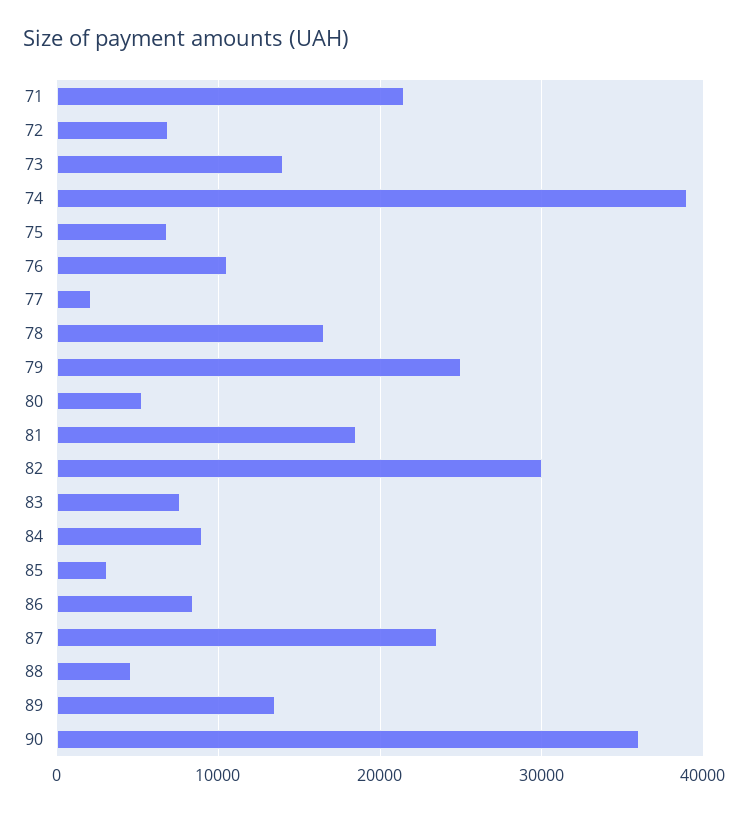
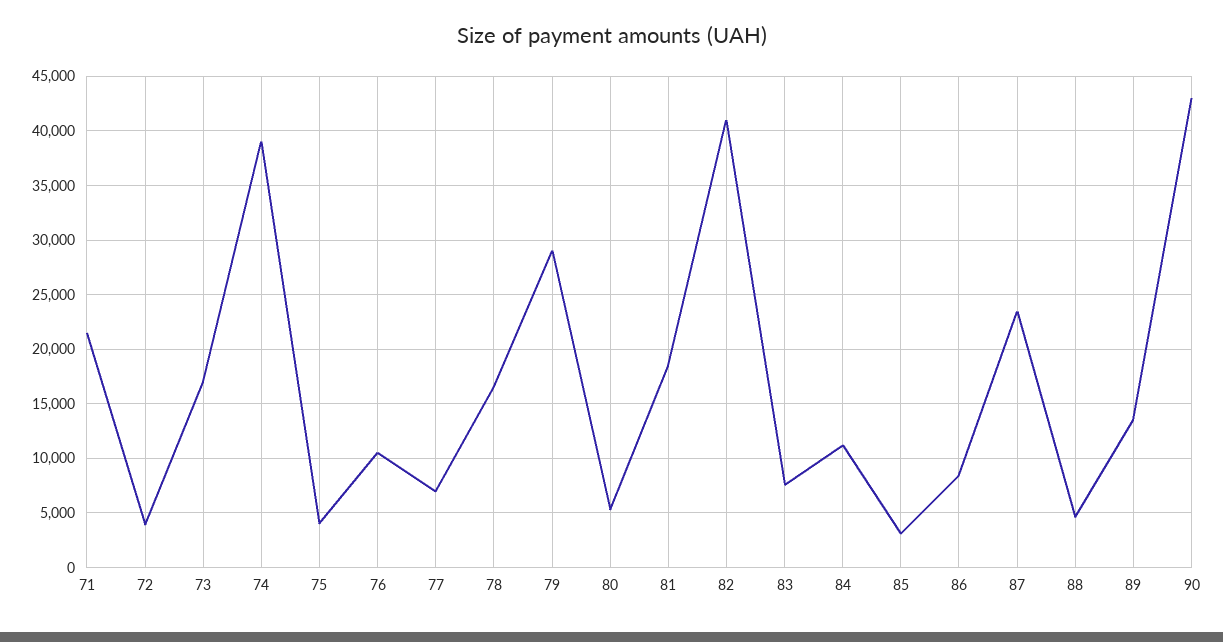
72: 7000 -> 4000
73: 14000 -> 17000
75: 7000 -> 4000
77: 2000 -> 7000
79: 25000 -> 29000
82: 30000 -> 41000
84: 9000 -> 11000
90: 36000 -> 43000

